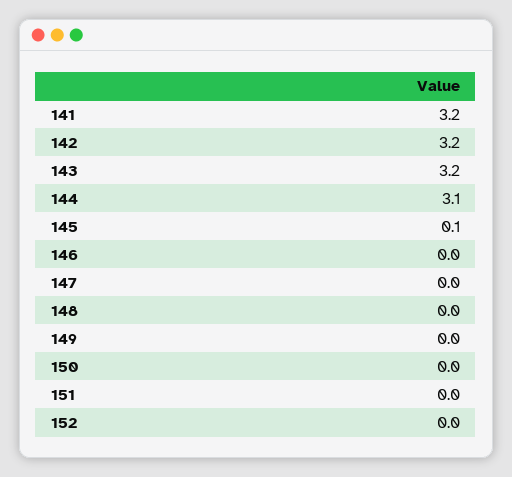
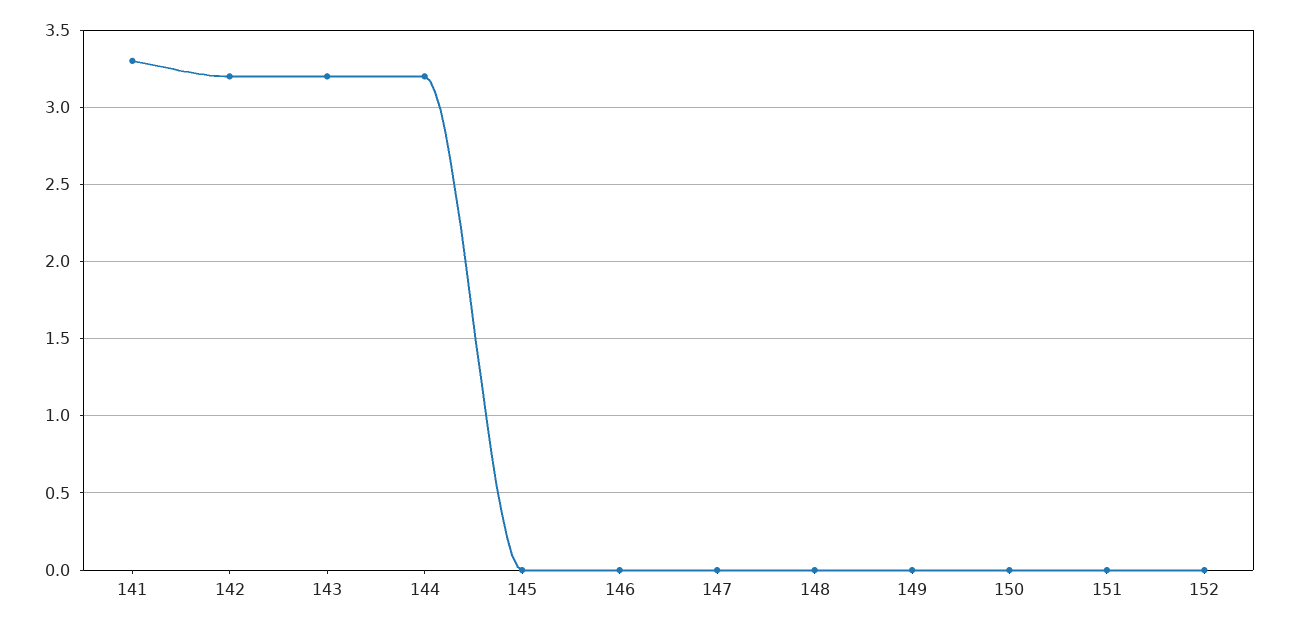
141: 3.2 -> 3.3
144: 3.1 -> 3.2
145: 0.1 -> 0

